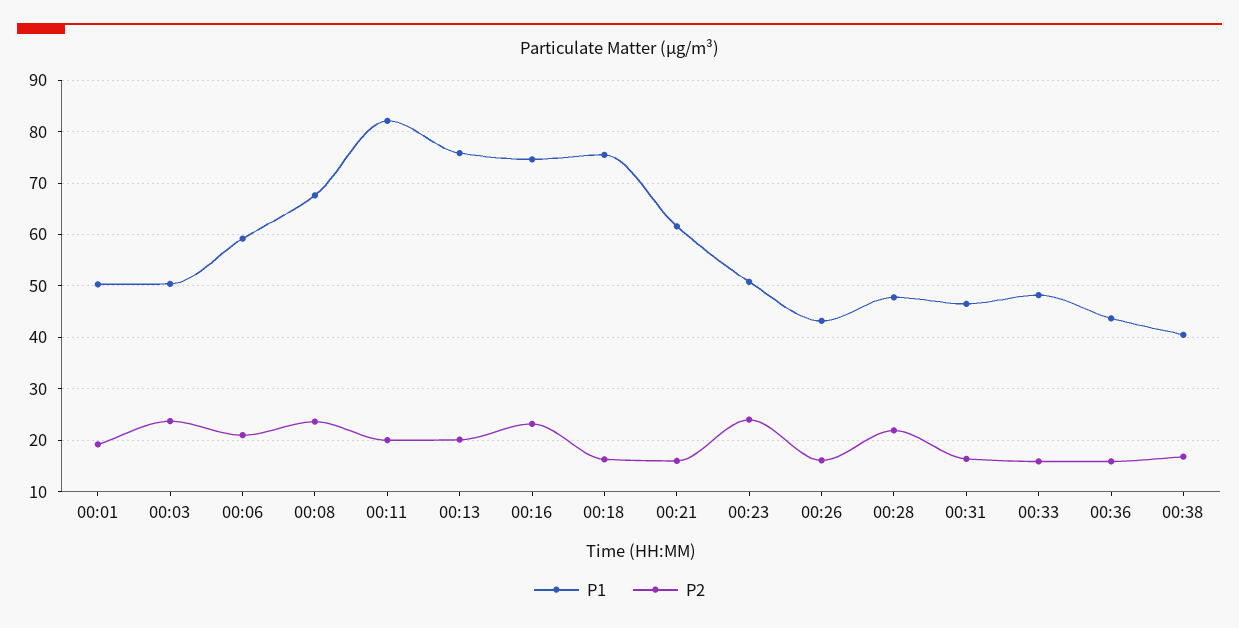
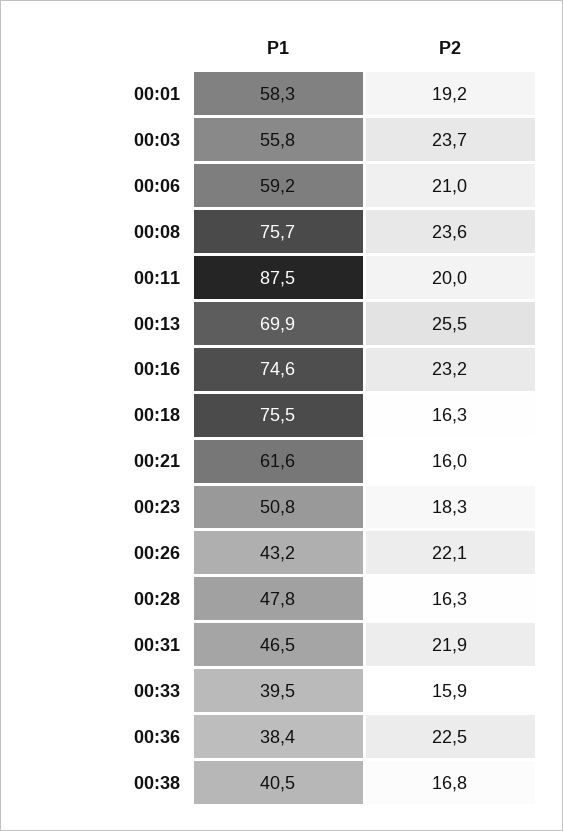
P1, 00:01: 50 -> 58.3
P1, 00:03: 50 -> 55.8
P1, 00:08: 68 -> 75.7
P1, 00:11: 82 -> 87.5
P1, 00:13: 76 -> 69.9
P2, 00:13: 20 -> 25.5
P2, 00:23: 24 -> 18.3
P2, 00:26: 16 -> 22.1
P2, 00:28: 22 -> 16.3
P2, 00:31: 16 -> 21.9
P1, 00:33: 48 -> 39.5
P1, 00:36: 44 -> 38.4
P2, 00:36: 16 -> 22.5

